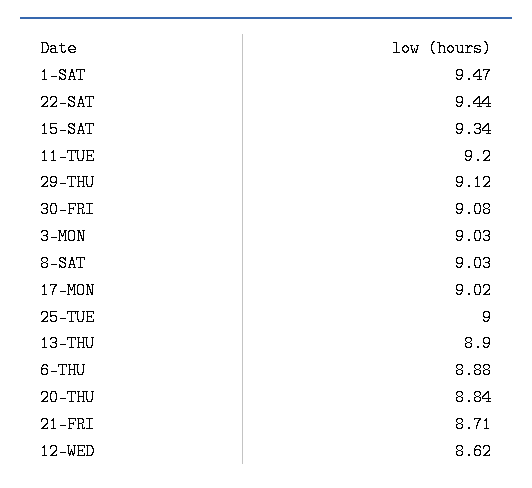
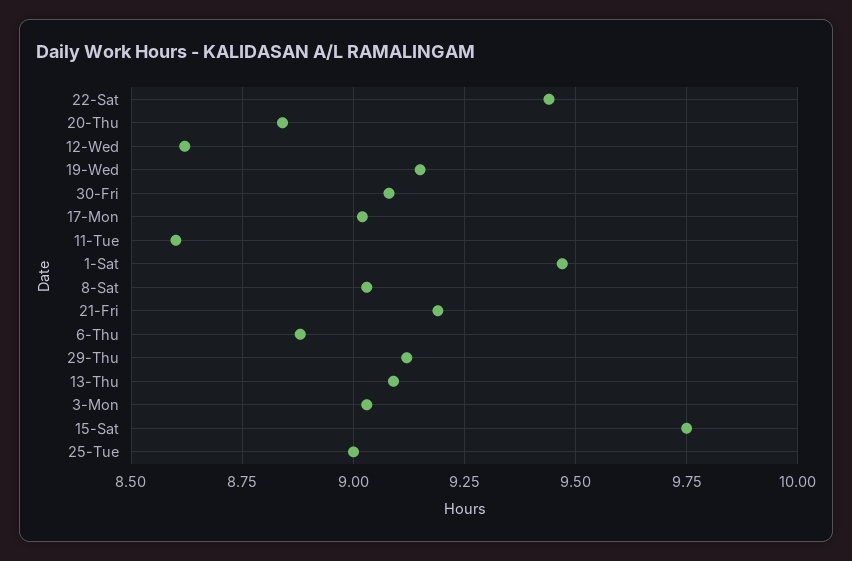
15-SAT: 9.34 -> 9.75
11-TUE: 9.2 -> 8.6
13-THU: 8.9 -> 9.1
21-FRI: 8.71 -> 9.2
19-Wed: none -> 9.15

